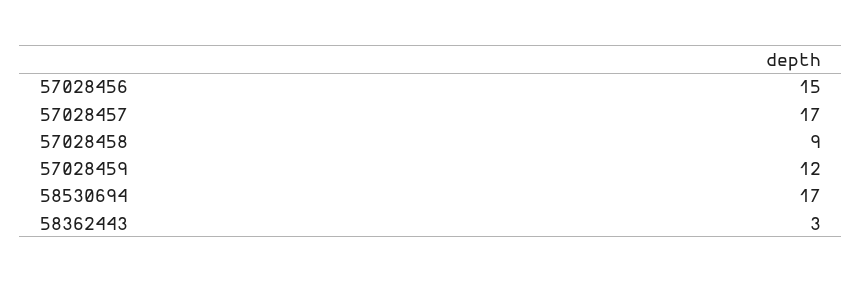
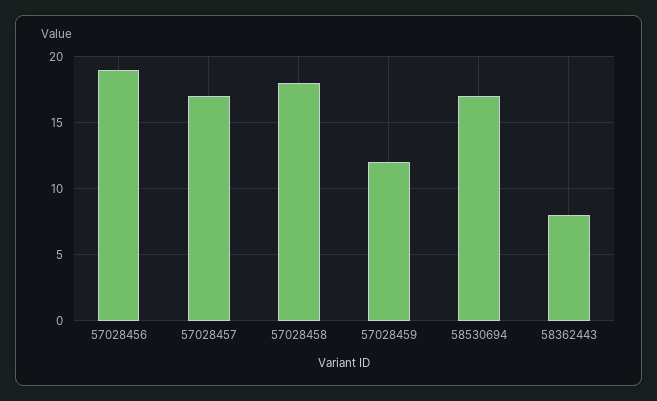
57028456: 15 -> 19
57028458: 9 -> 18
58362443: 3 -> 8

